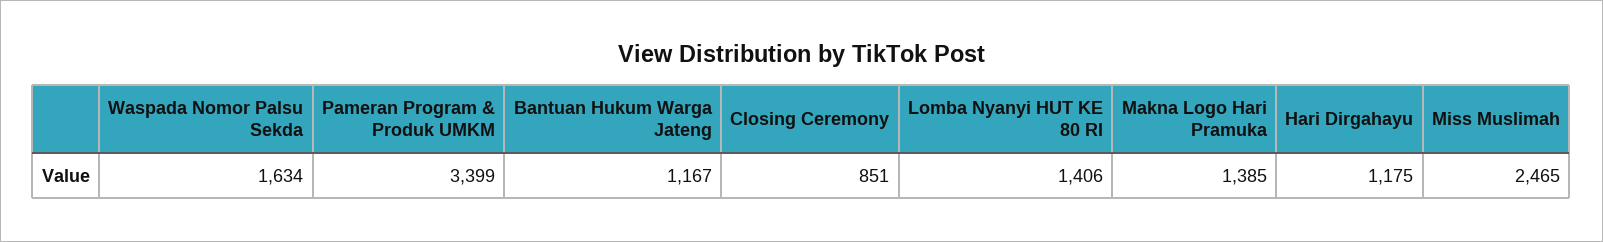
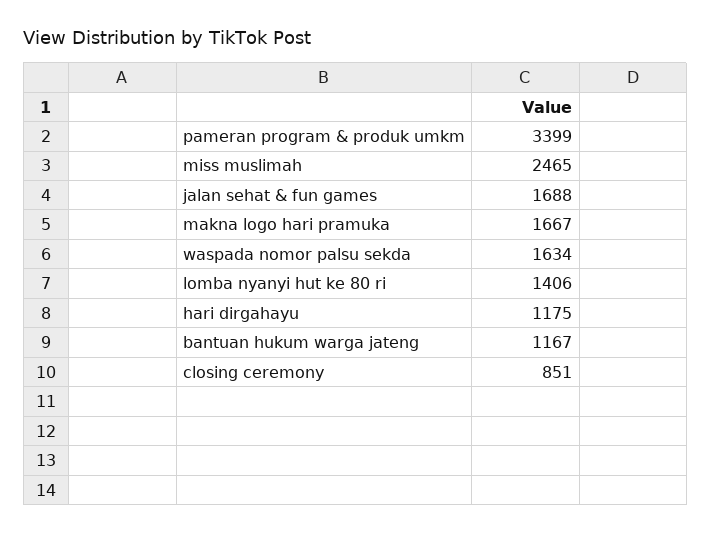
Makna Logo Hari Pramuka: 1385 -> 1667
jalan sehat & fun games: none -> 1688

